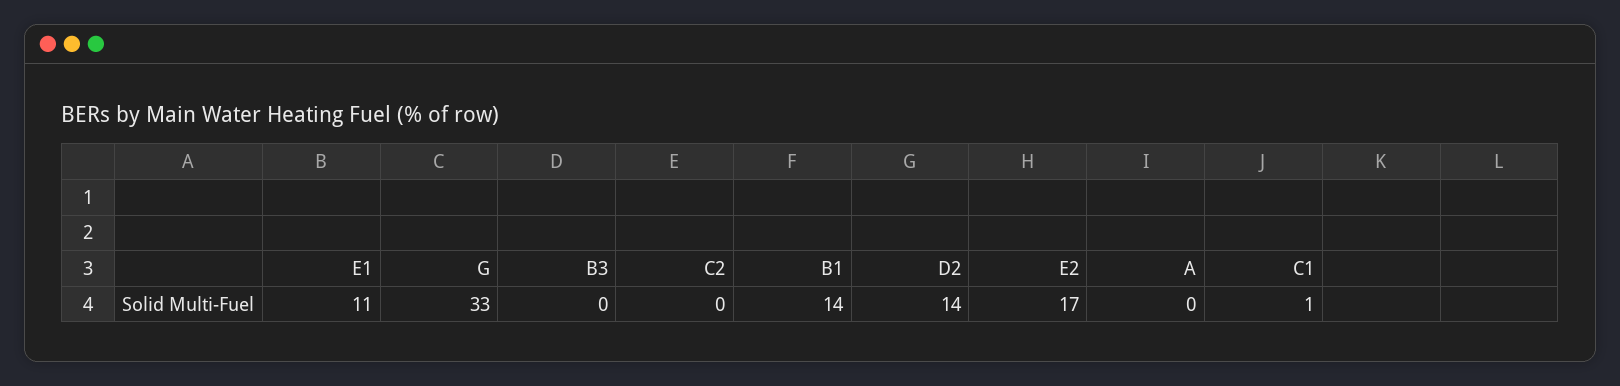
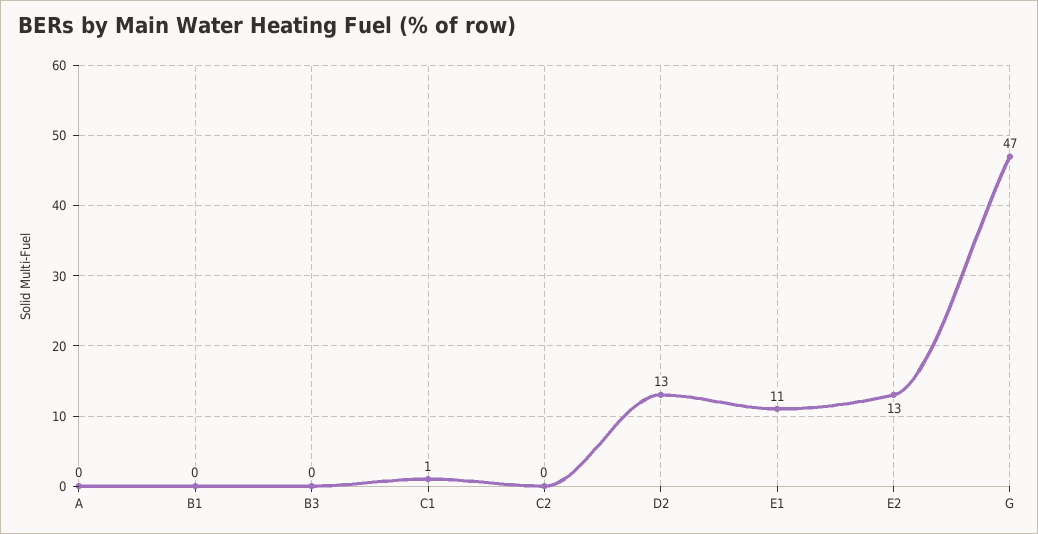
G: 33 -> 47
B1: 14 -> 0
D2: 14 -> 13
E2: 17 -> 13

